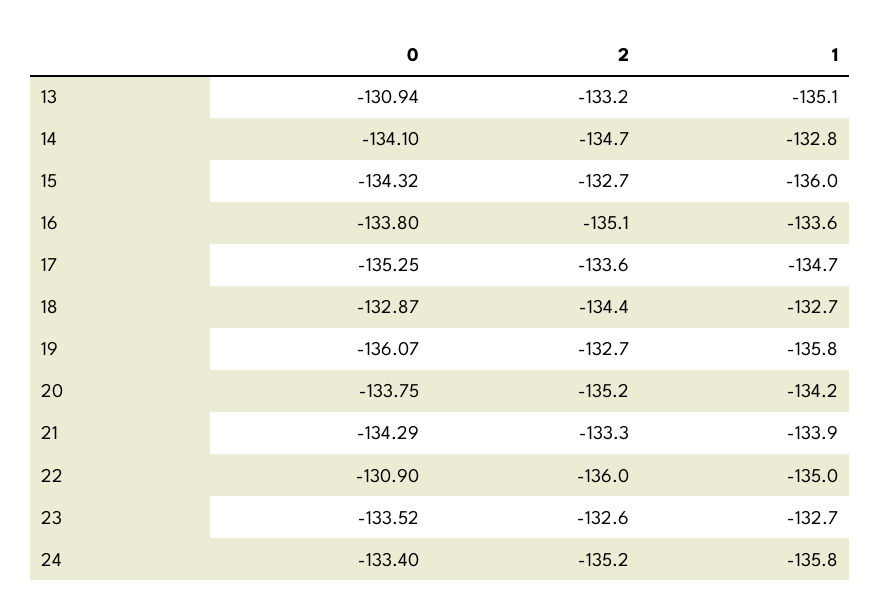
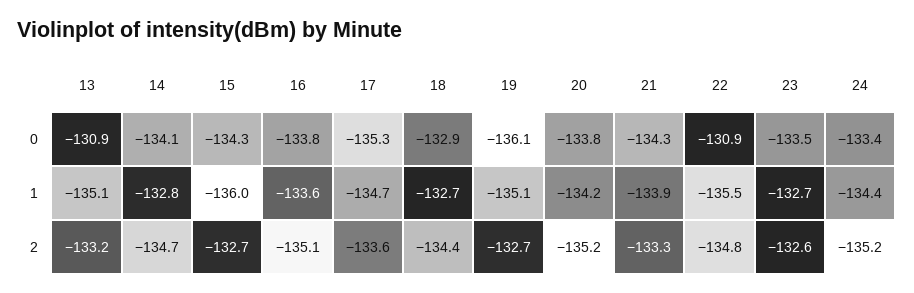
1, 19: -135.8 -> -135.1
2, 22: -136 -> -134.8
1, 22: -135 -> -135.5
1, 24: -135.8 -> -134.4

